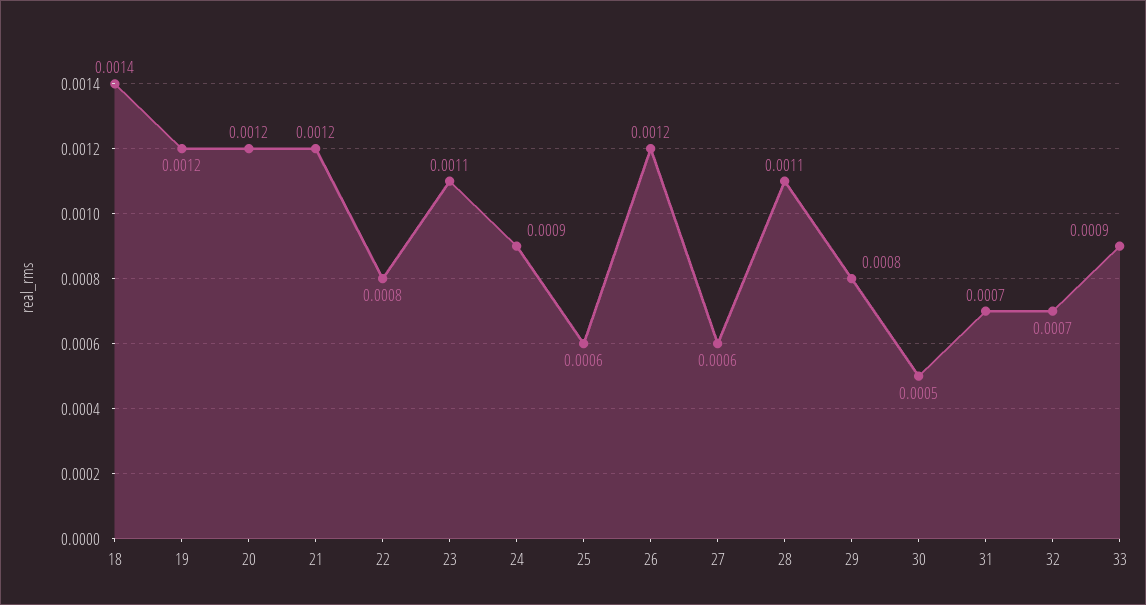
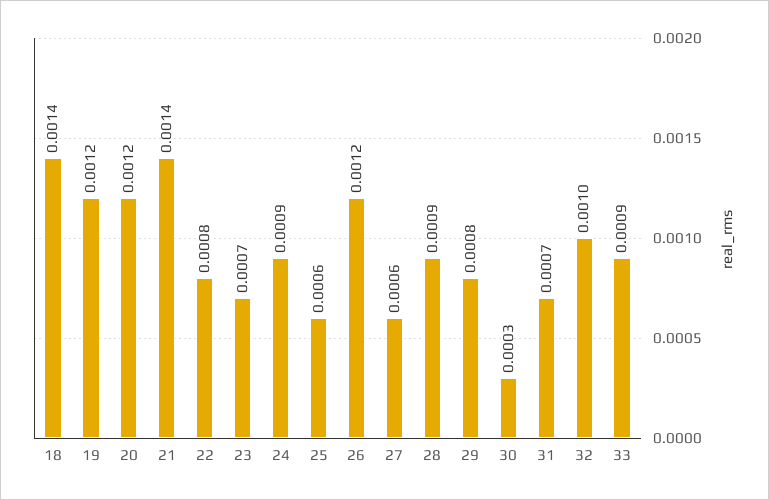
21: 0.0012 -> 0.0014
23: 0.0011 -> 0.0007
28: 0.0011 -> 0.0009
30: 0.0005 -> 0.0003
32: 0.0007 -> 0.001

